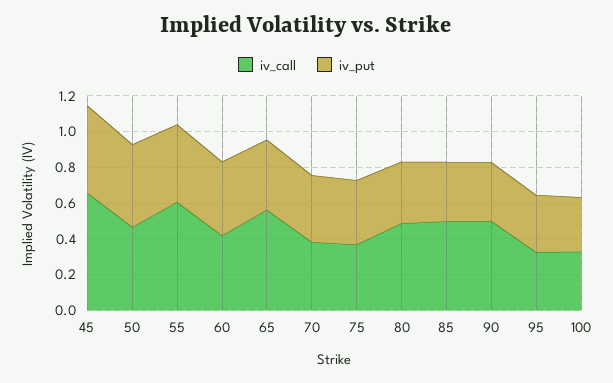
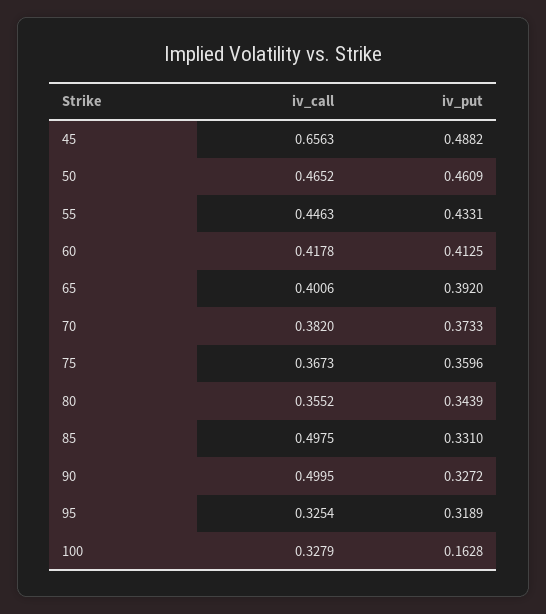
iv_call, 55: 0.6 -> 0.4463
iv_call, 65: 0.55 -> 0.4006
iv_call, 80: 0.5 -> 0.3552
iv_put, 100: 0.3 -> 0.1628

